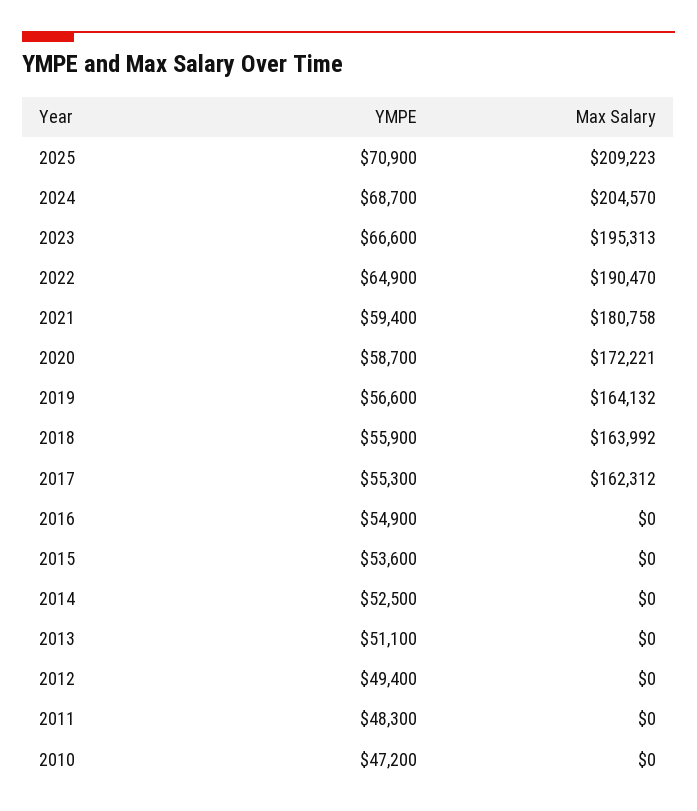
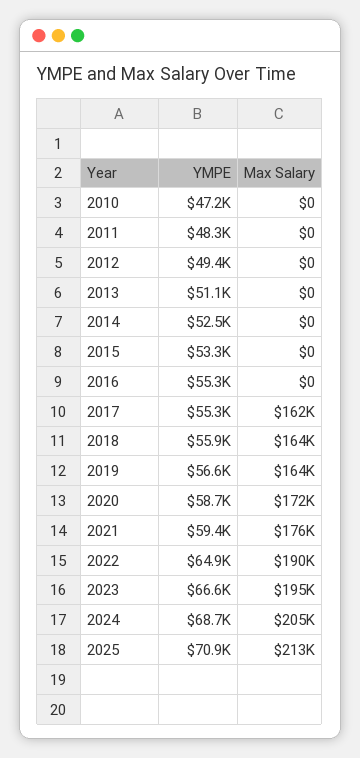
Max Salary, 2025: 209223 -> 213000
Max Salary, 2021: 180758 -> 176000
YMPE, 2016: 54900 -> 55300
YMPE, 2015: 53600 -> 53300

